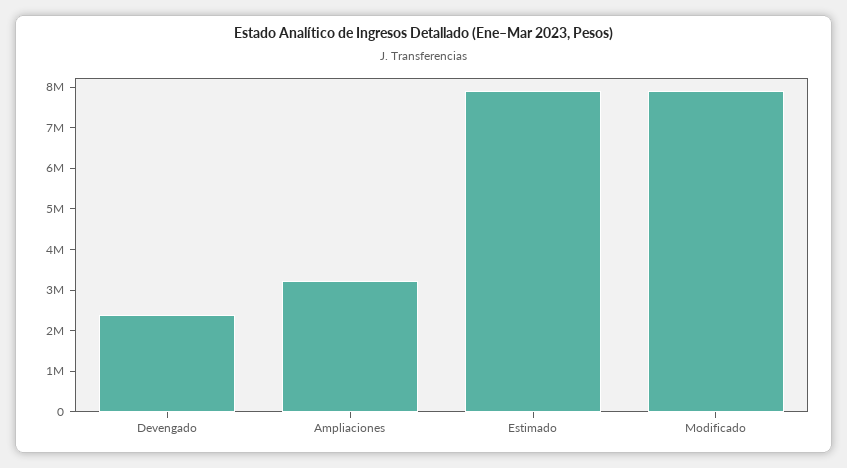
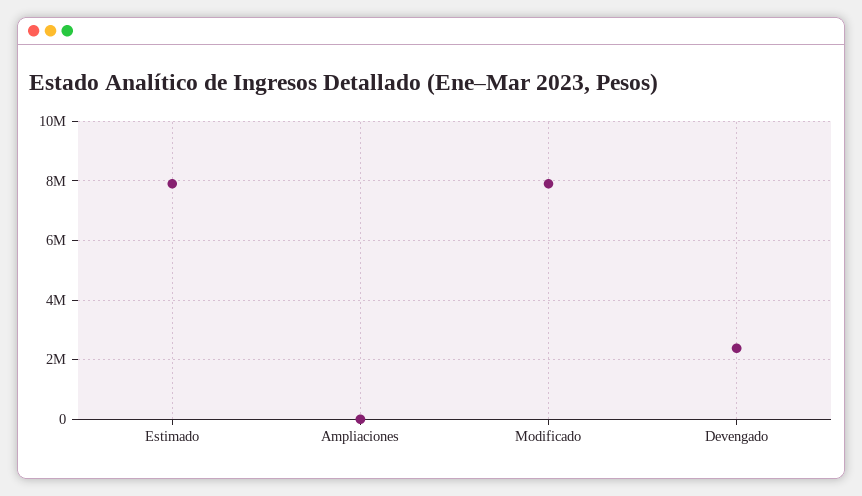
Ampliaciones: 3200000 -> 0

